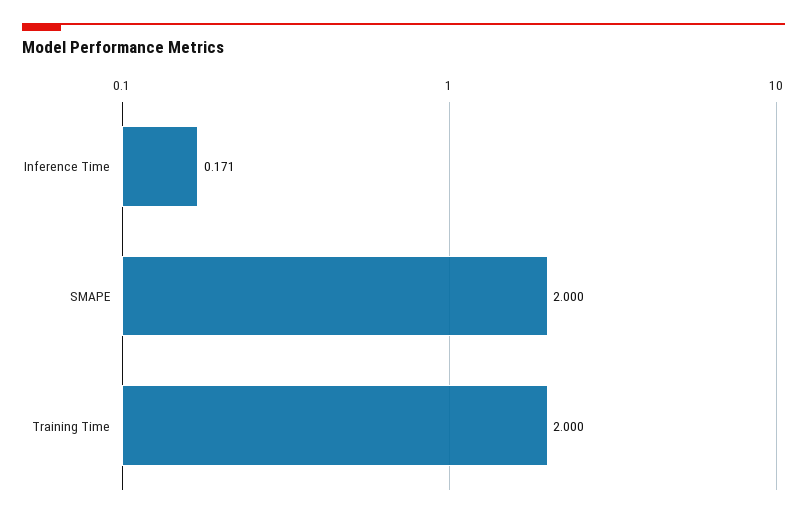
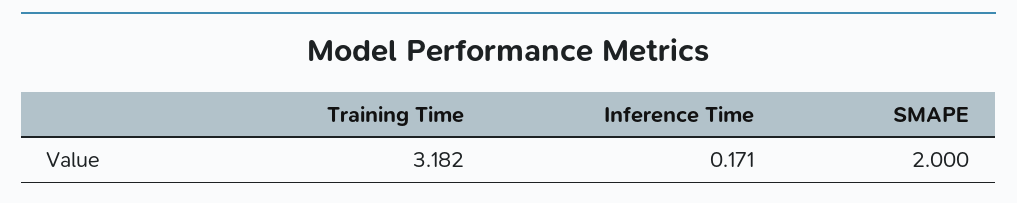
Training Time: 2 -> 3.182

